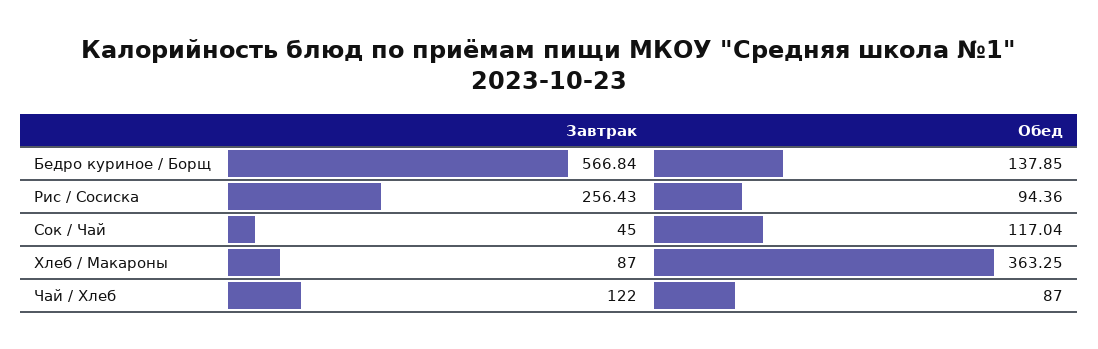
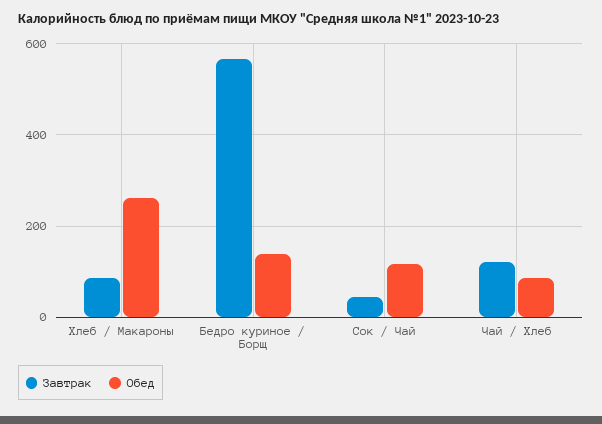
Завтрак, Рис / Сосиска: 256.43 -> none
Обед, Рис / Сосиска: 94.36 -> none
Обед, Хлеб / Макароны: 363.25 -> 260

